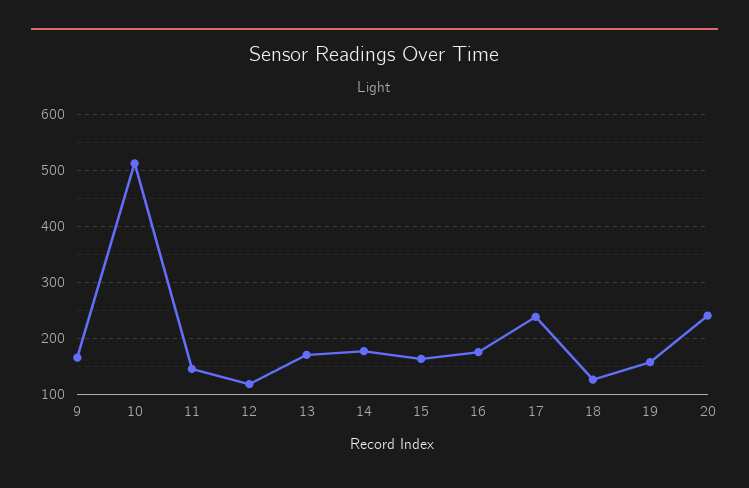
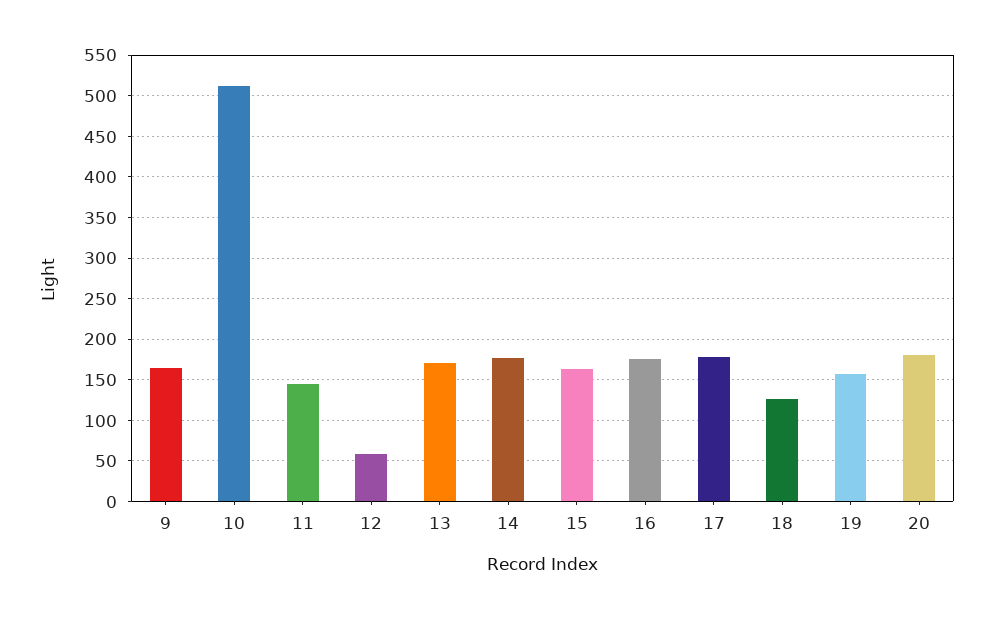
12: 120 -> 60
17: 240 -> 180
20: 240 -> 180

